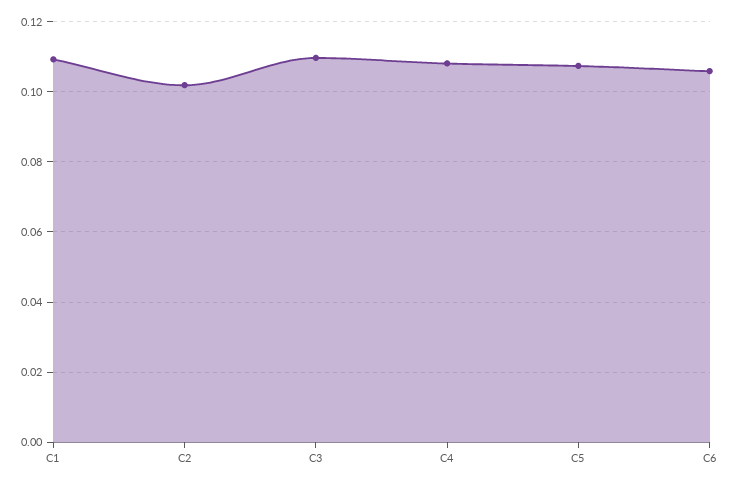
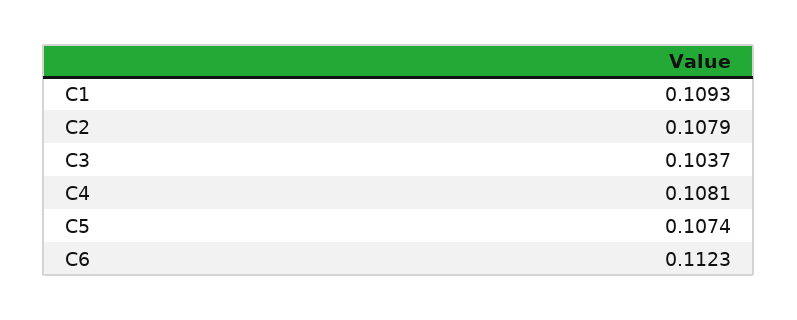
C2: 0.102 -> 0.1079
C3: 0.11 -> 0.1037
C6: 0.106 -> 0.1123

